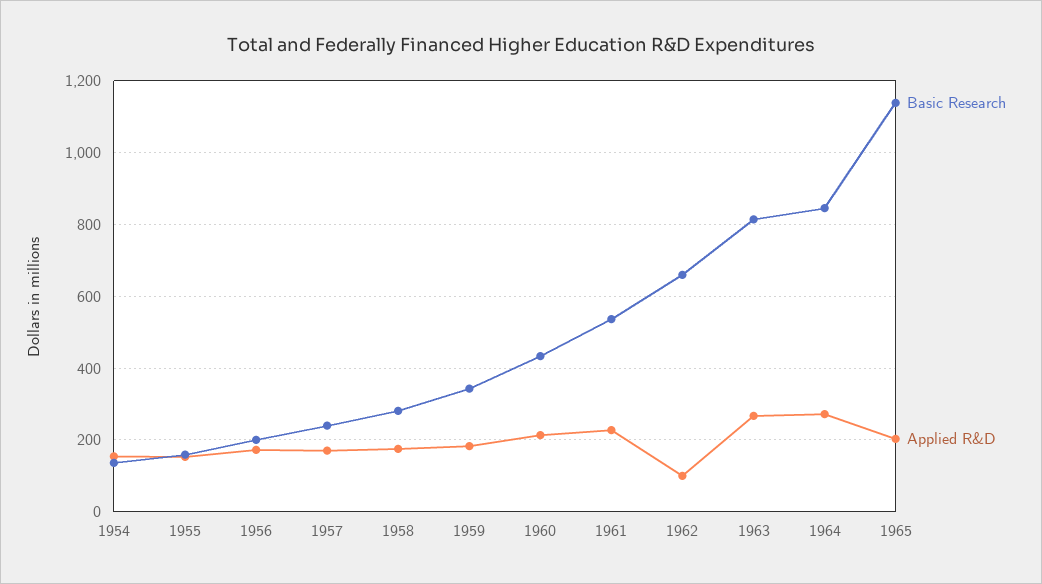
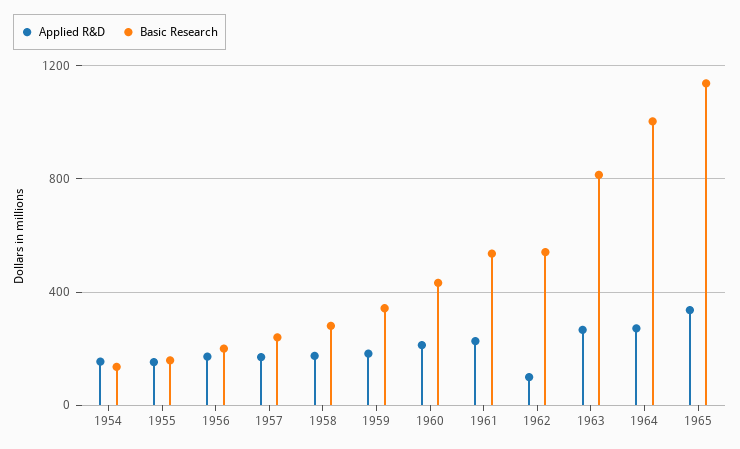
Basic Research, 1962: 660 -> 550
Basic Research, 1964: 840 -> 1000
Applied R&D, 1965: 200 -> 350

